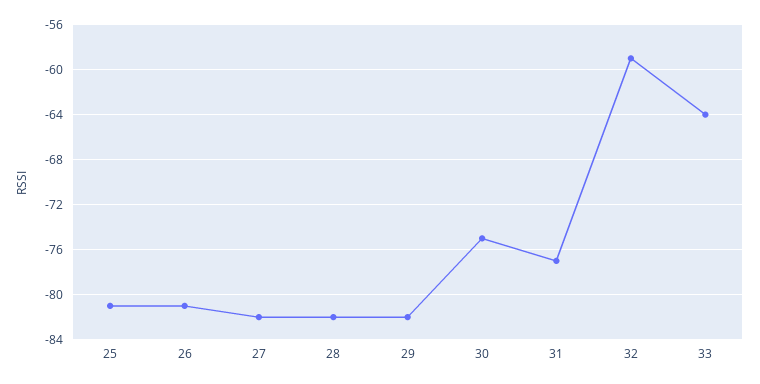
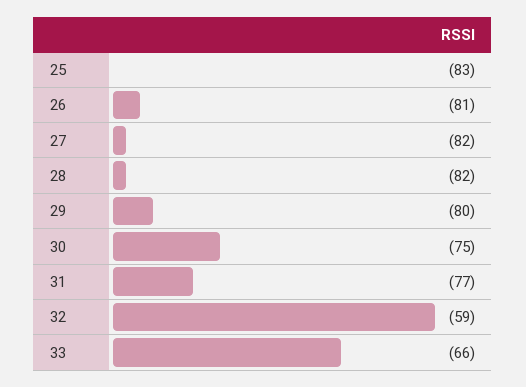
25: -81 -> -83
29: -82 -> -80
33: -64 -> -66

